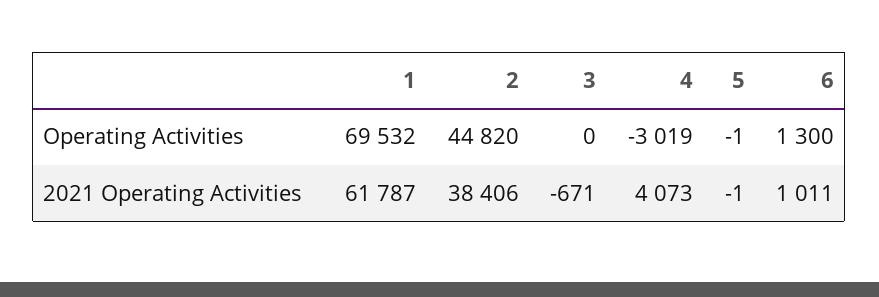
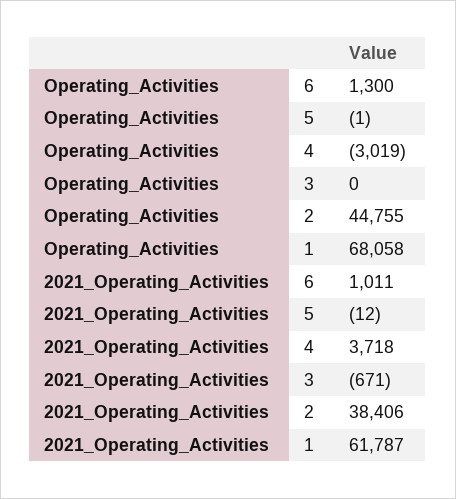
1, Operating Activities: 69532 -> 68058
2, Operating Activities: 44820 -> 44755
4, 2021 Operating Activities: 4073 -> 3718
5, 2021 Operating Activities: -1 -> -12

